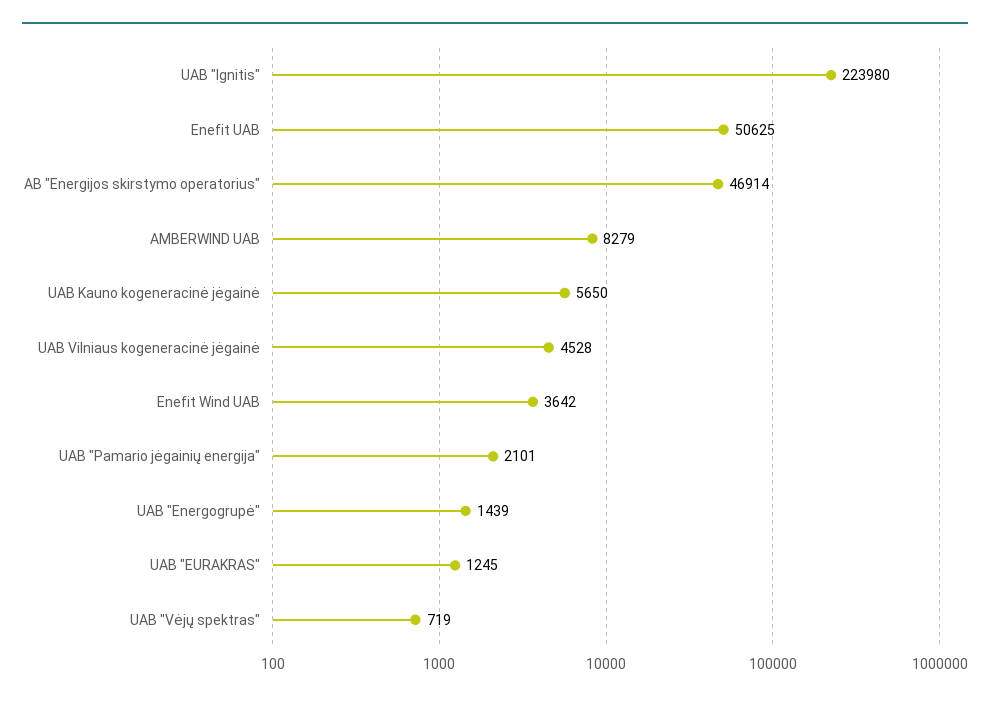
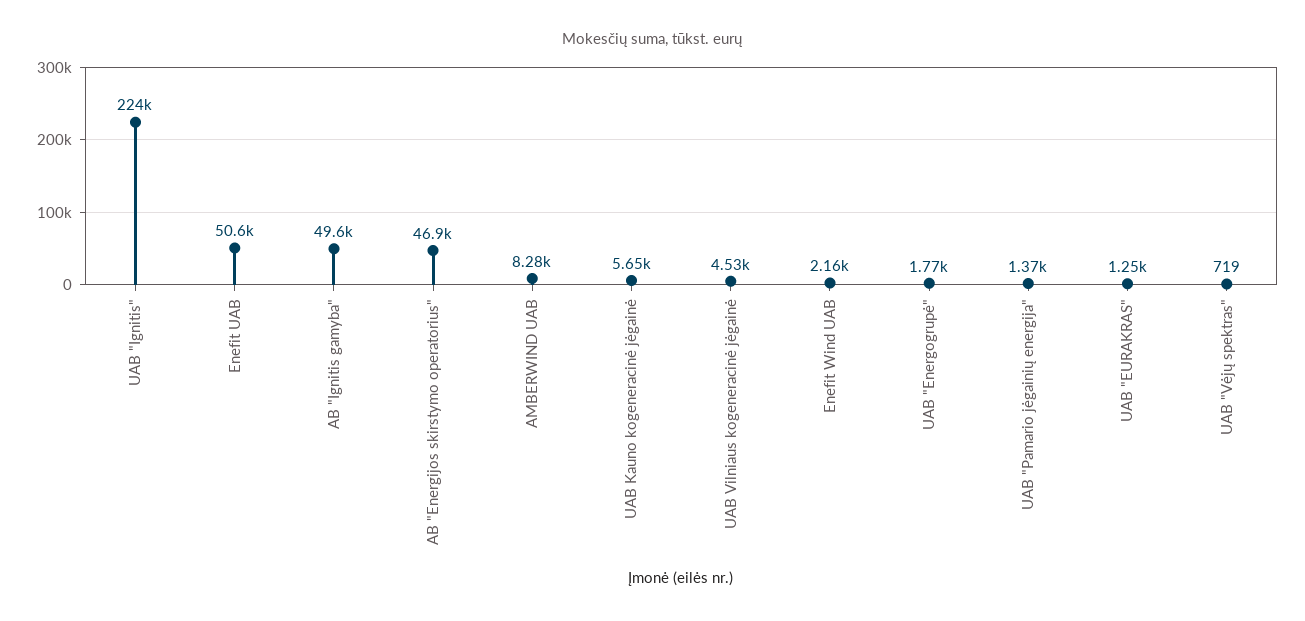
Enefit Wind UAB: 3642 -> 2160
UAB "Pamario jėgainių energija": 2101 -> 1370
UAB "Energogrupė": 1439 -> 1770
AB "Ignitis gamyba": none -> 49600

